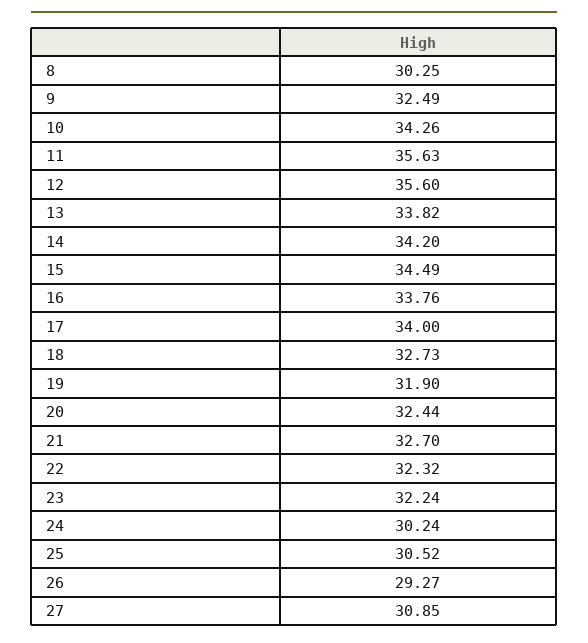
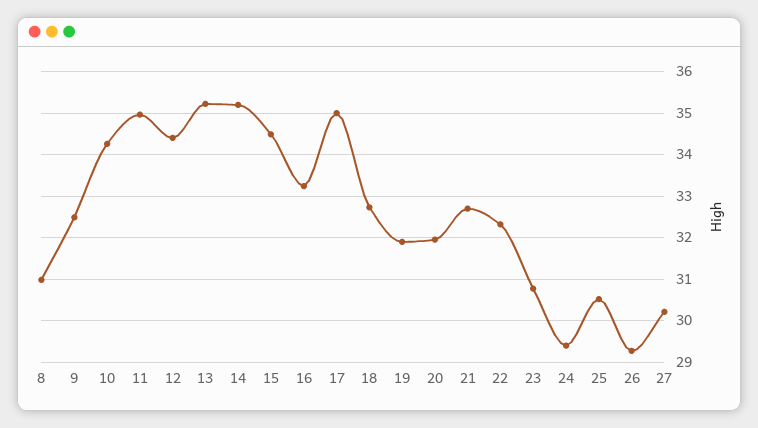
8: 30.25 -> 31
11: 35.63 -> 35
12: 35.6 -> 34.4
13: 33.82 -> 35.2
14: 34.2 -> 35.2
16: 33.76 -> 33.2
17: 34 -> 35
20: 32.44 -> 32
23: 32.24 -> 30.8
24: 30.24 -> 29.4
27: 30.85 -> 30.2

